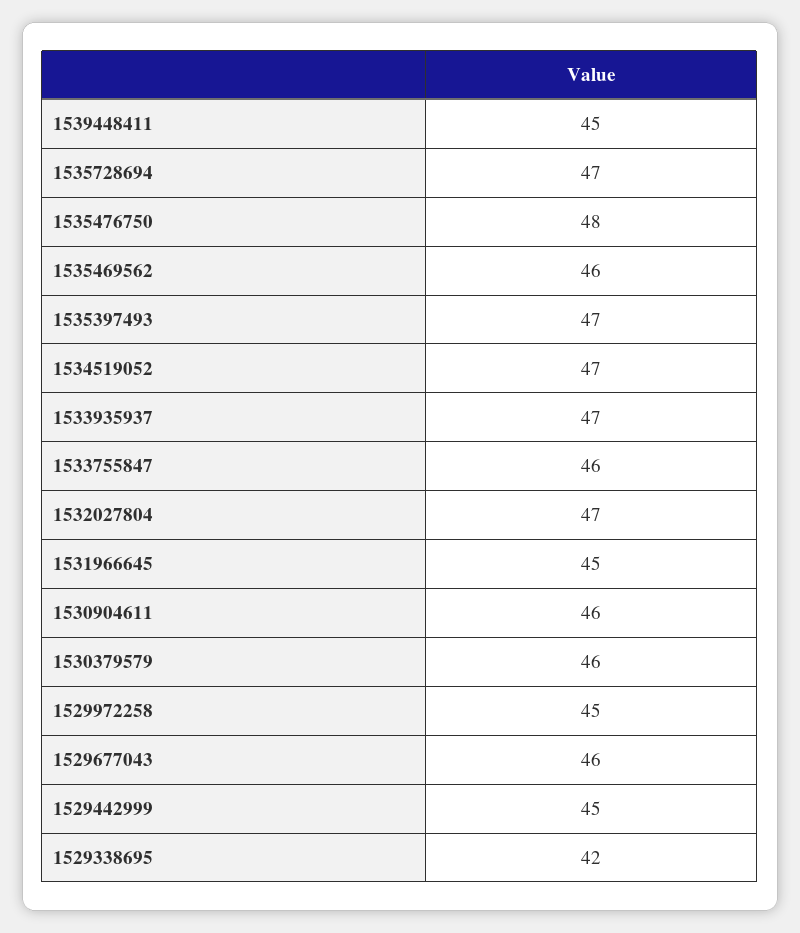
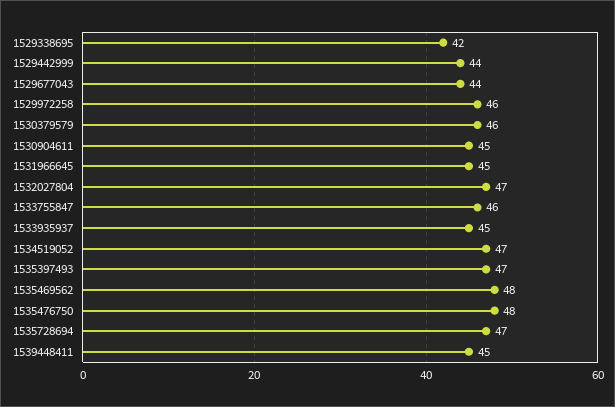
1535469562: 46 -> 48
1533935937: 47 -> 45
1530904611: 46 -> 45
1529972258: 45 -> 46
1529677043: 46 -> 44
1529442999: 45 -> 44

